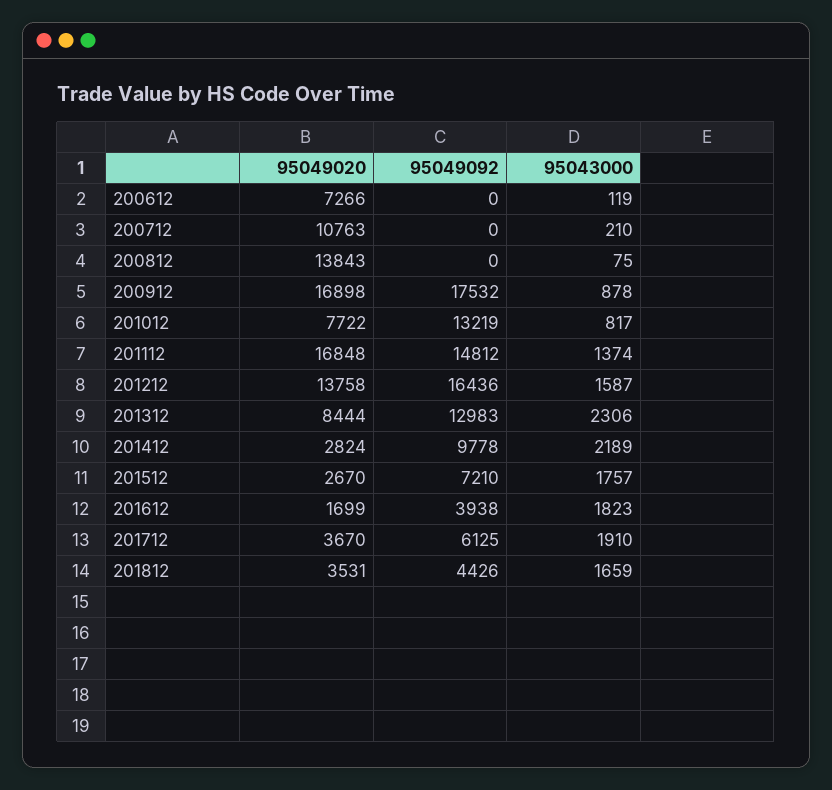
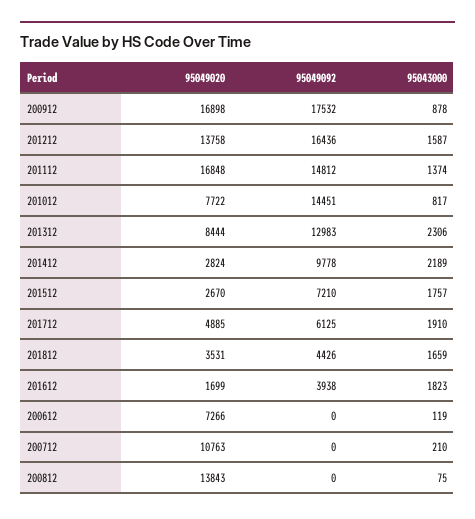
95049092, 201012: 13219 -> 14451
95049020, 201712: 3670 -> 4885

